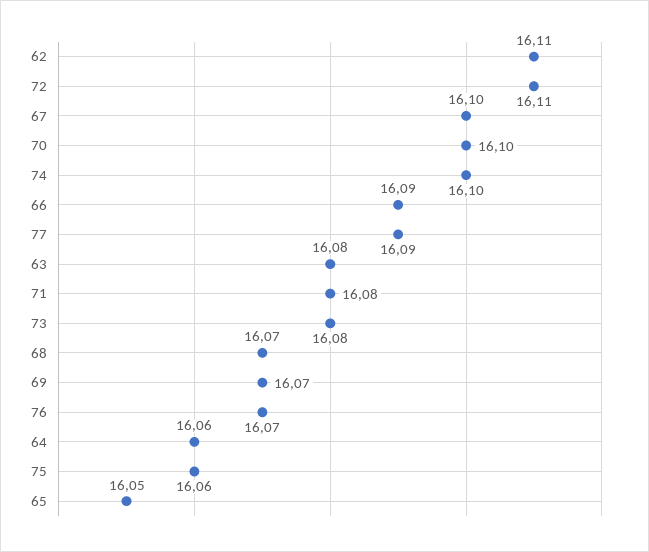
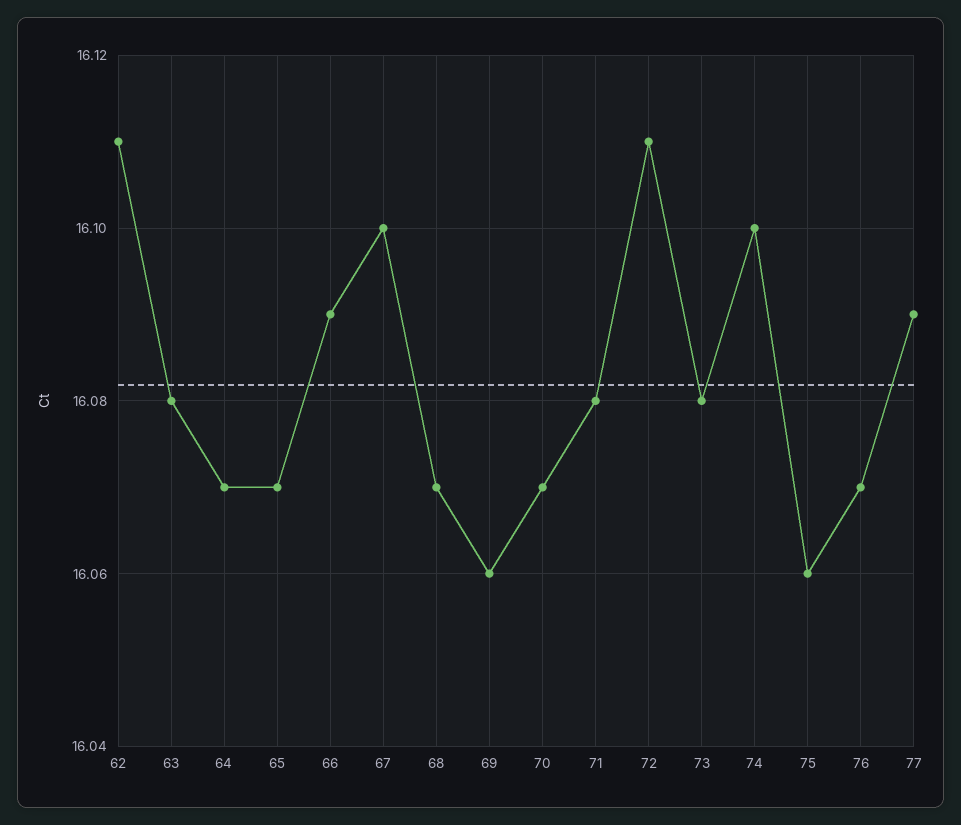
70: 16.1 -> 16.07
69: 16.07 -> 16.06
64: 16.06 -> 16.07
65: 16.05 -> 16.07

